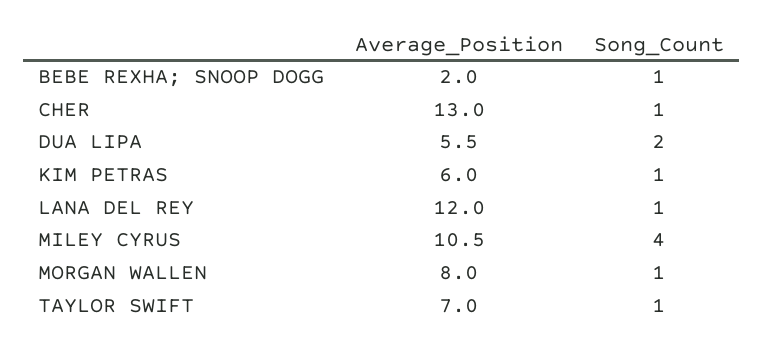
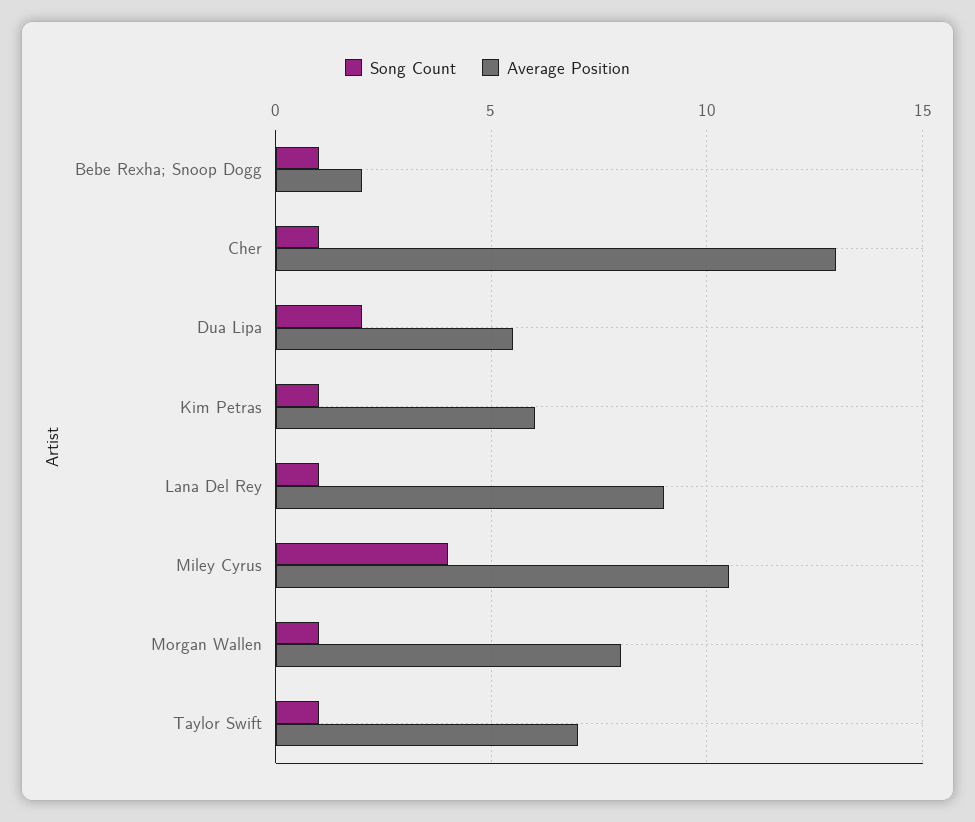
Average_Position, LANA DEL REY: 12 -> 9

